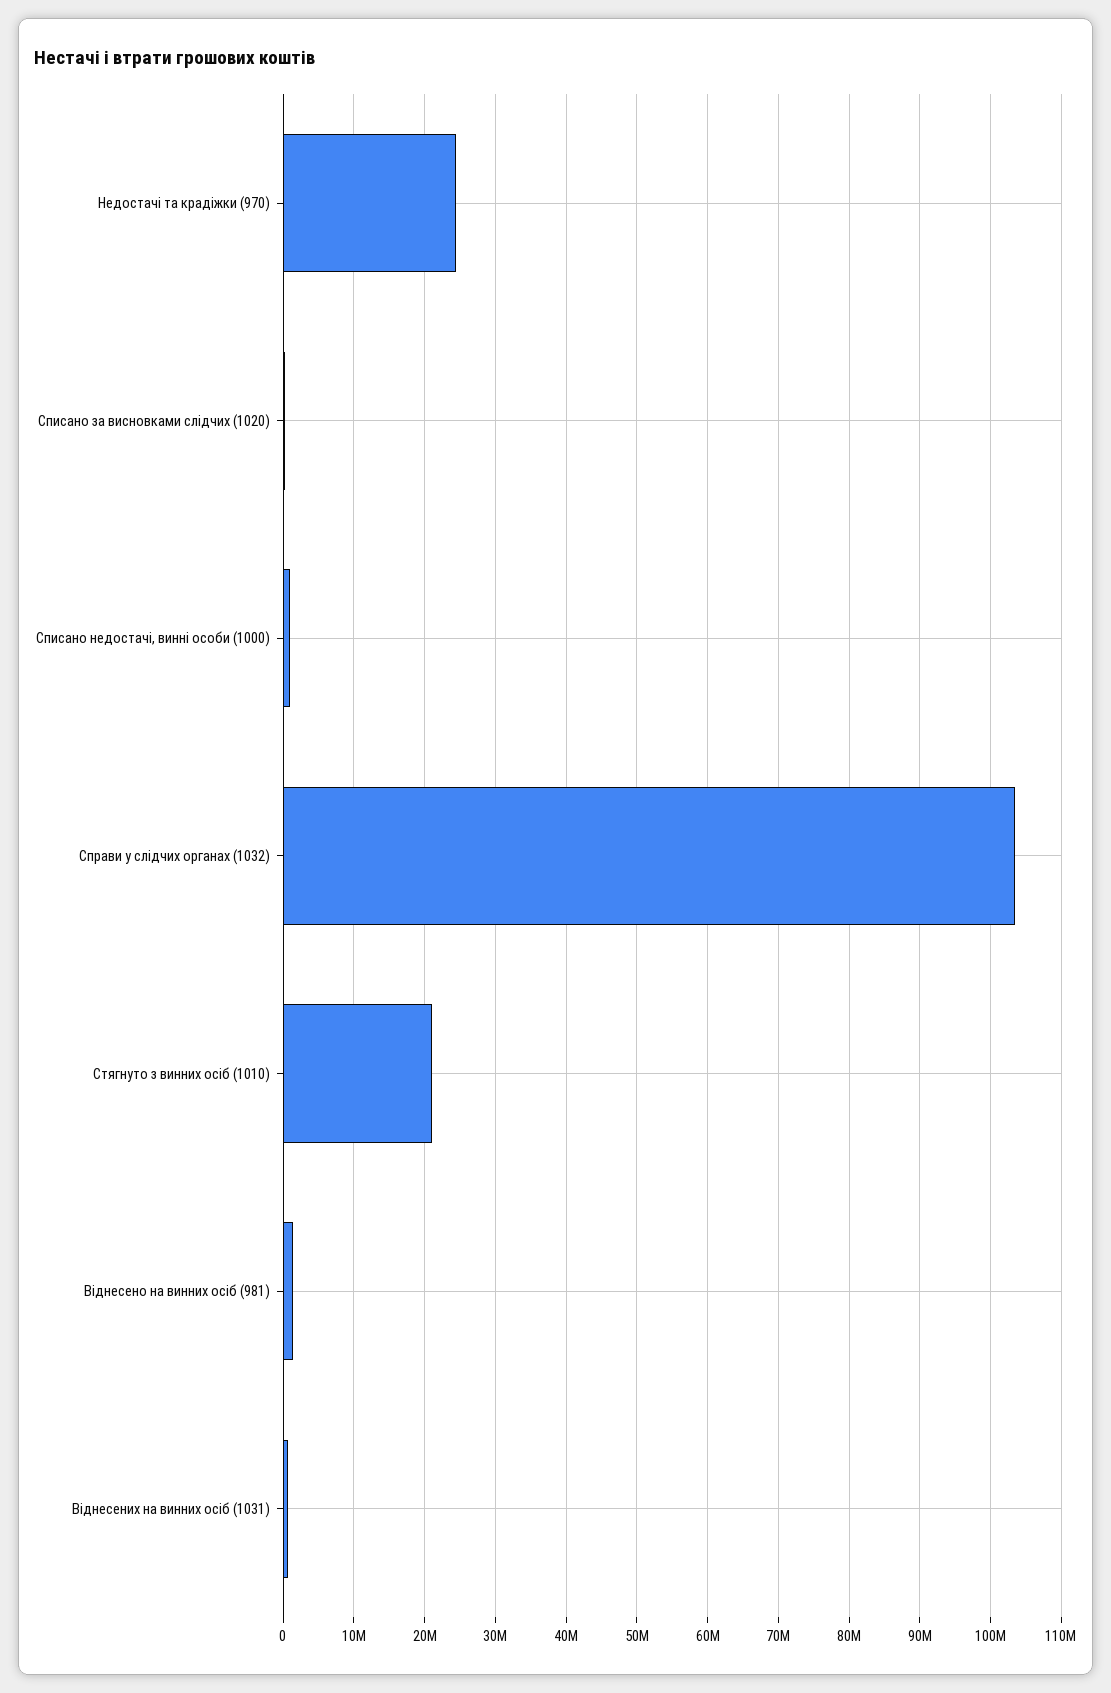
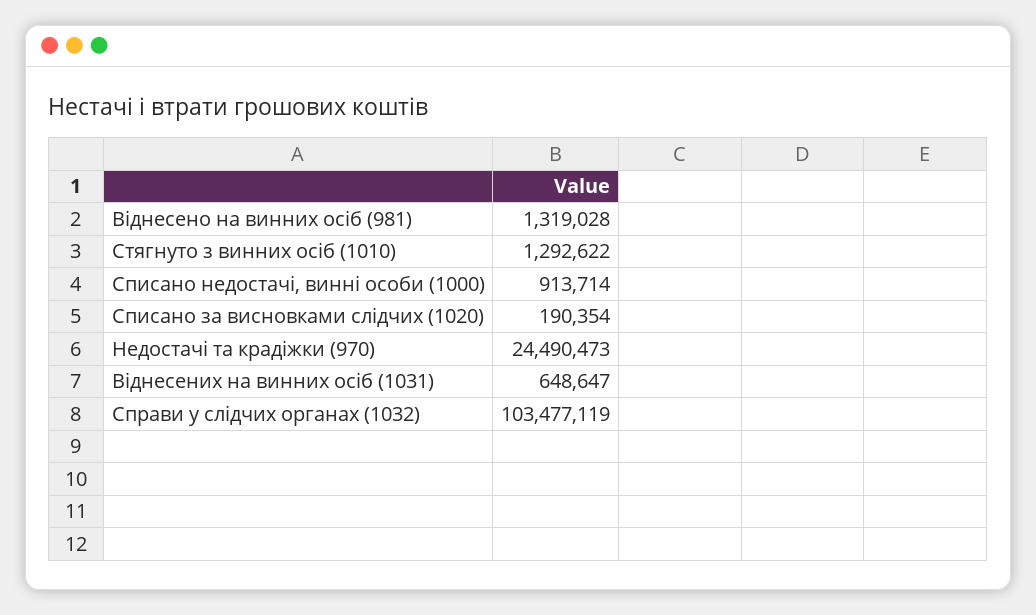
Стягнуто з винних осіб (1010): 21000000 -> 1292622

